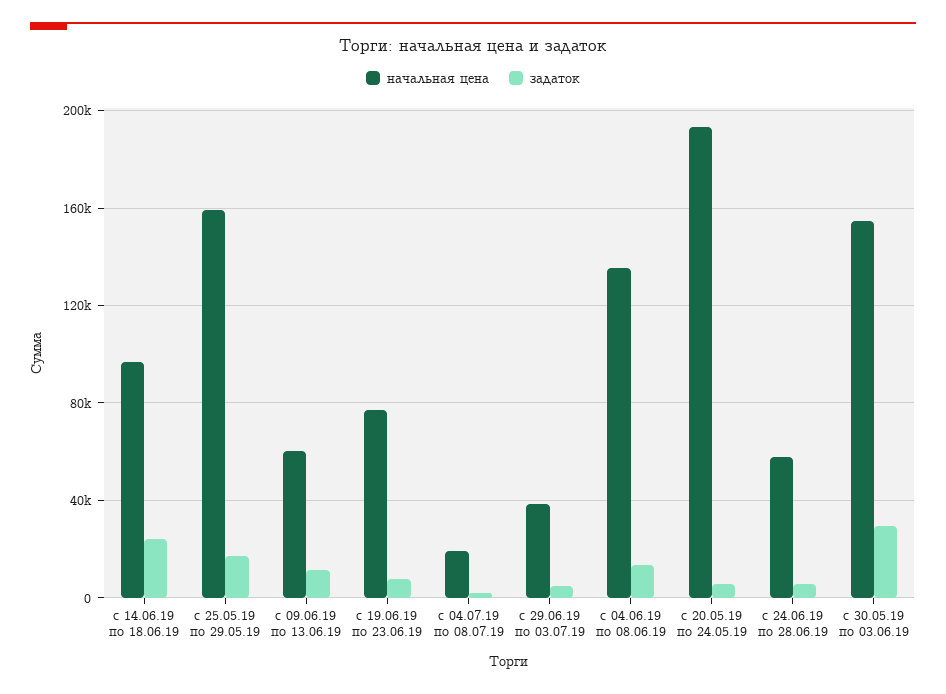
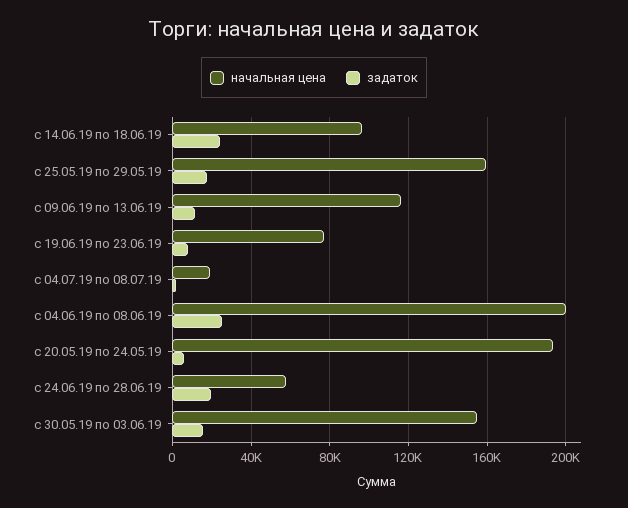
начальная цена, с 09.06.19 по 13.06.19: 60000 -> 115000
начальная цена, с 29.06.19 по 03.07.19: 40000 -> none
задаток, с 29.06.19 по 03.07.19: 5000 -> none
начальная цена, с 04.06.19 по 08.06.19: 135000 -> 200000
задаток, с 04.06.19 по 08.06.19: 15000 -> 25000
задаток, с 24.06.19 по 28.06.19: 5000 -> 20000
задаток, с 30.05.19 по 03.06.19: 30000 -> 15000

